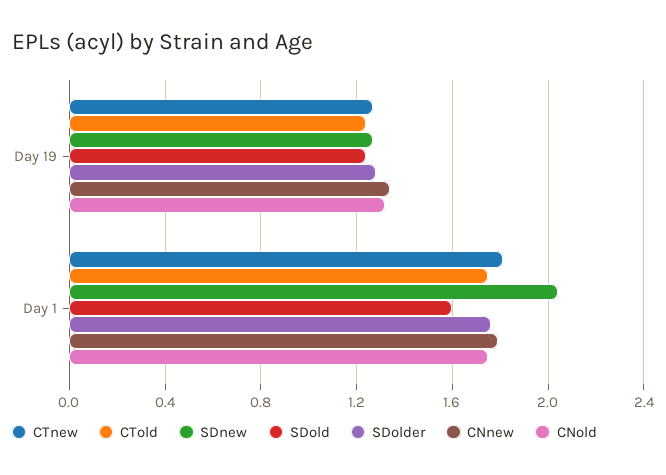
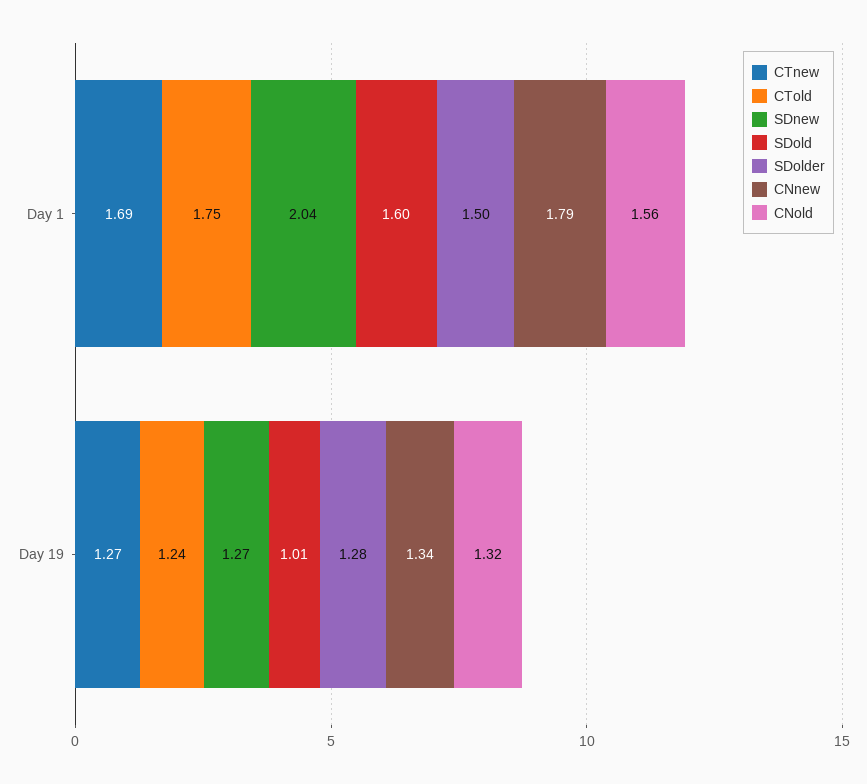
SDold, Day 19: 1.25 -> 1.01
CTnew, Day 1: 1.8 -> 1.69
SDolder, Day 1: 1.75 -> 1.5
CNold, Day 1: 1.75 -> 1.56

